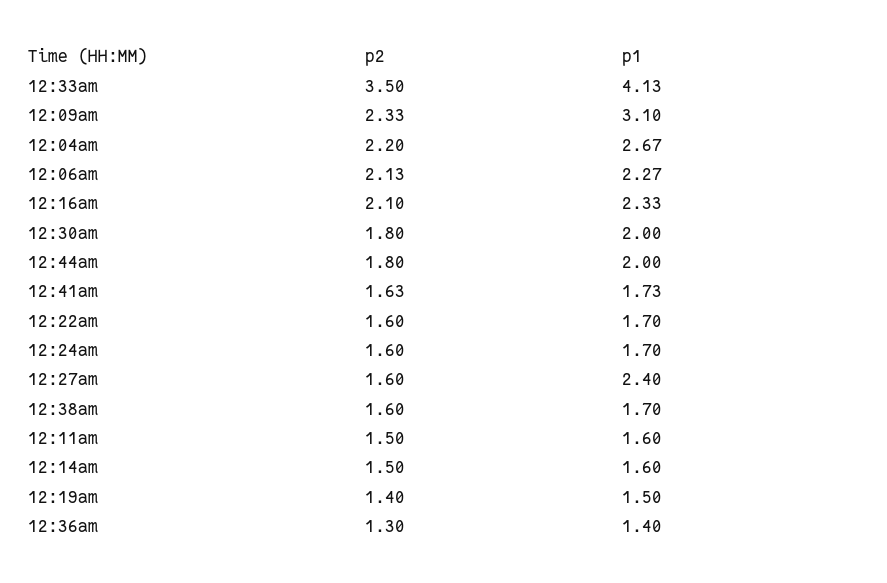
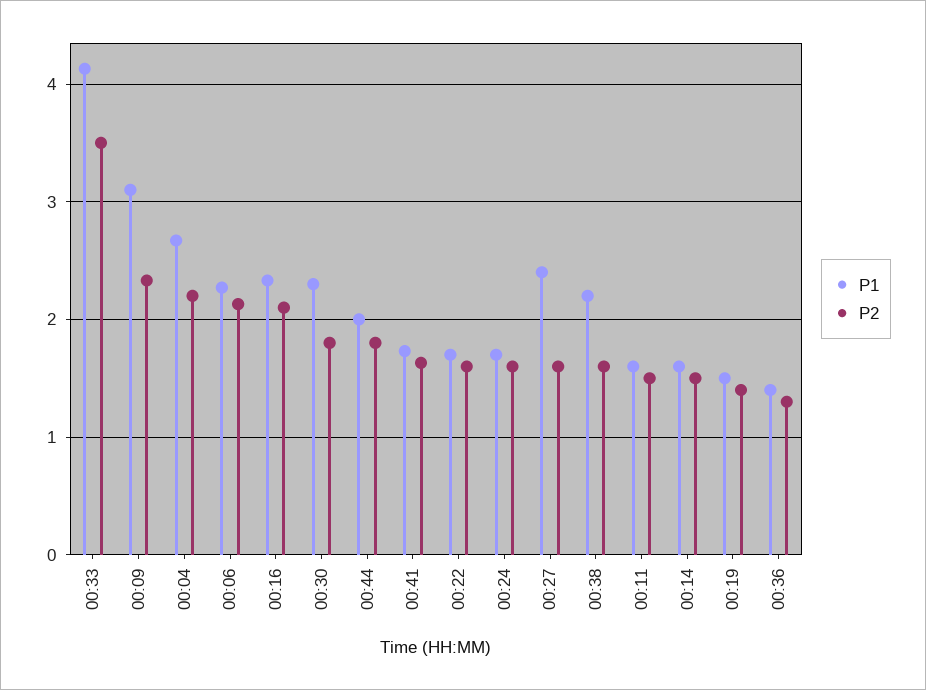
p1, 12:30am: 2 -> 2.3
p1, 12:38am: 1.7 -> 2.2

